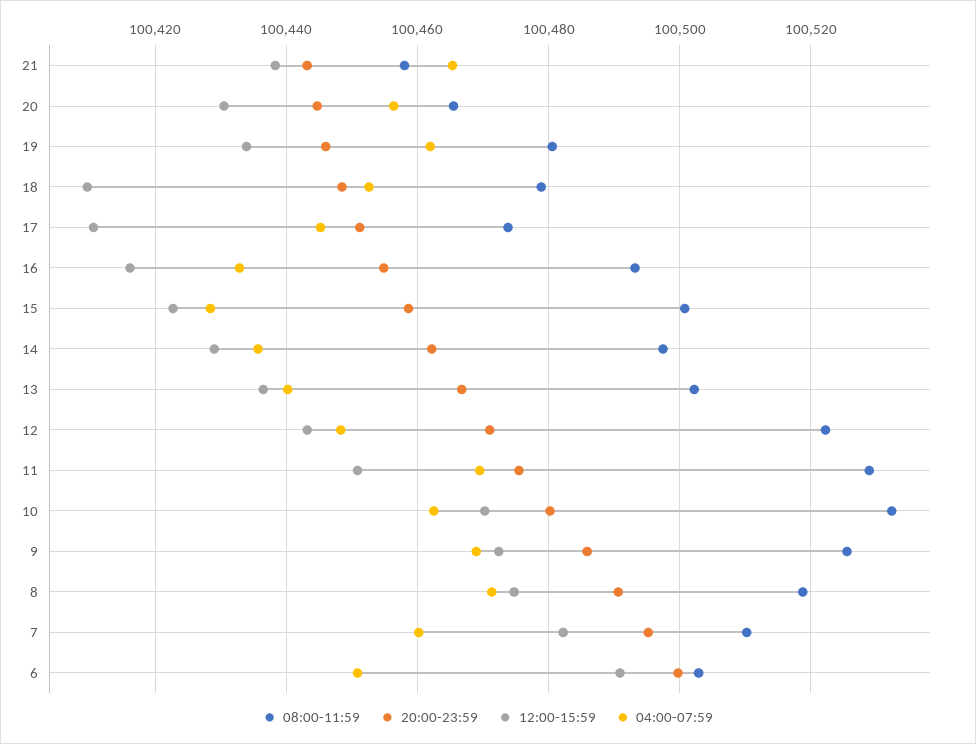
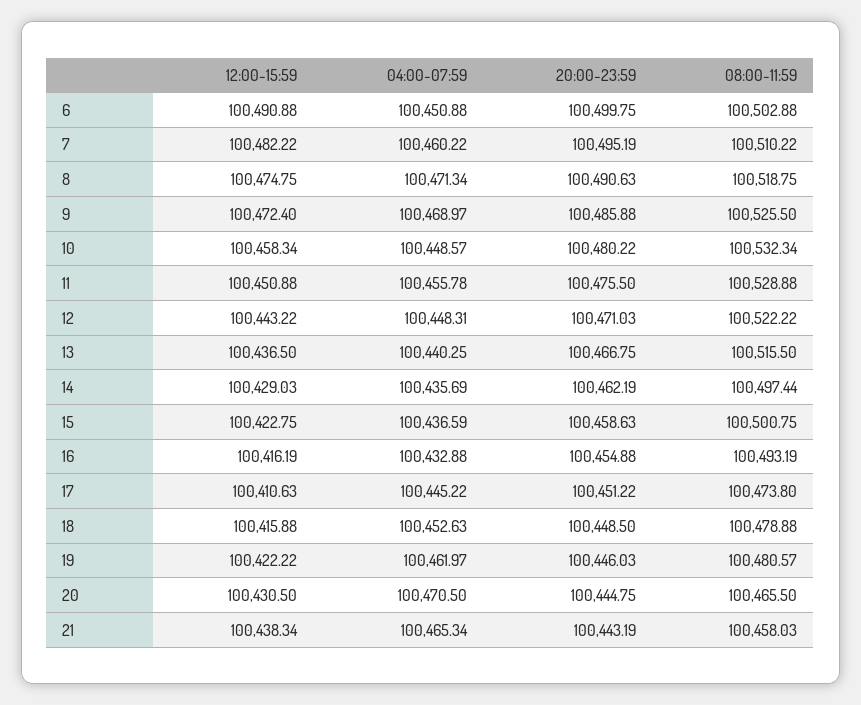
04:00-07:59, 20: 100456 -> 100470.5
12:00-15:59, 19: 100434 -> 100422.22
12:00-15:59, 18: 100410 -> 100415.88
04:00-07:59, 15: 100428 -> 100436.59
08:00-11:59, 13: 100502 -> 100515.5
04:00-07:59, 11: 100470 -> 100455.78
12:00-15:59, 10: 100470 -> 100458.34
04:00-07:59, 10: 100462 -> 100448.57

